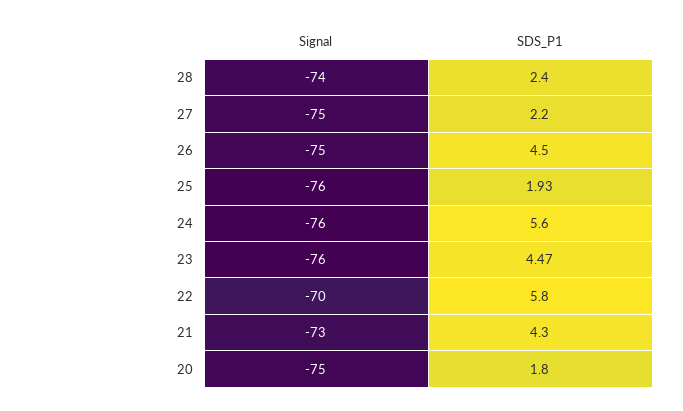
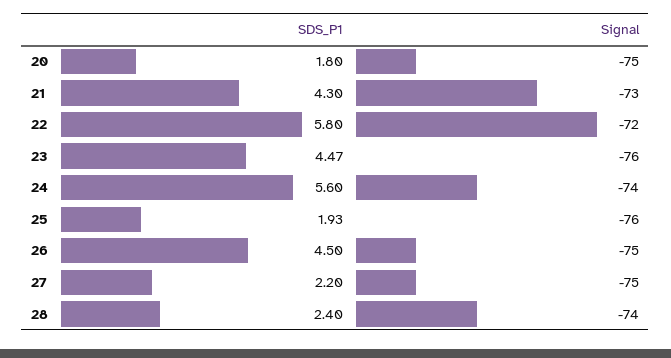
Signal, 24: -76 -> -74
Signal, 22: -70 -> -72

